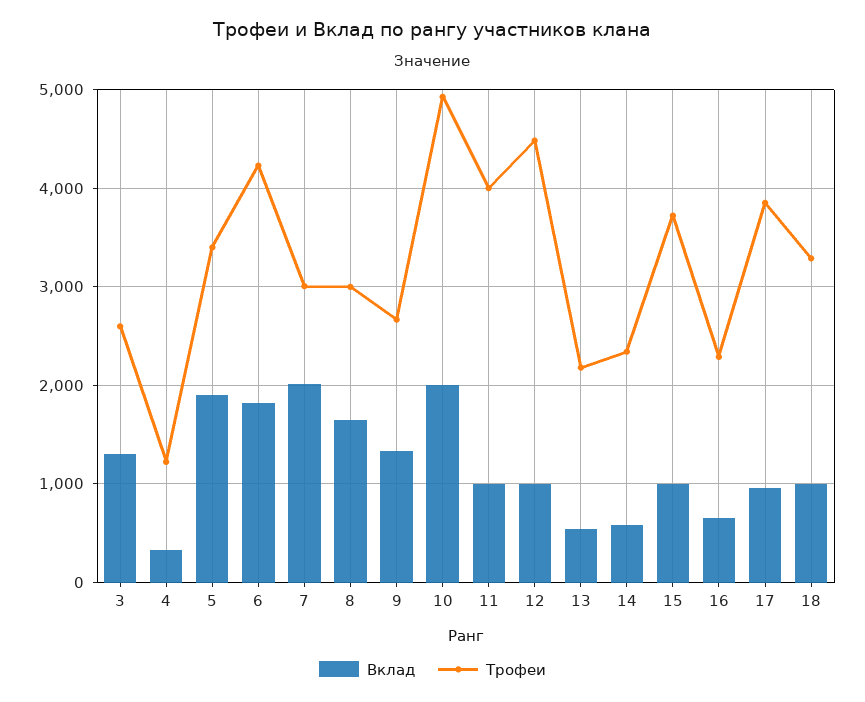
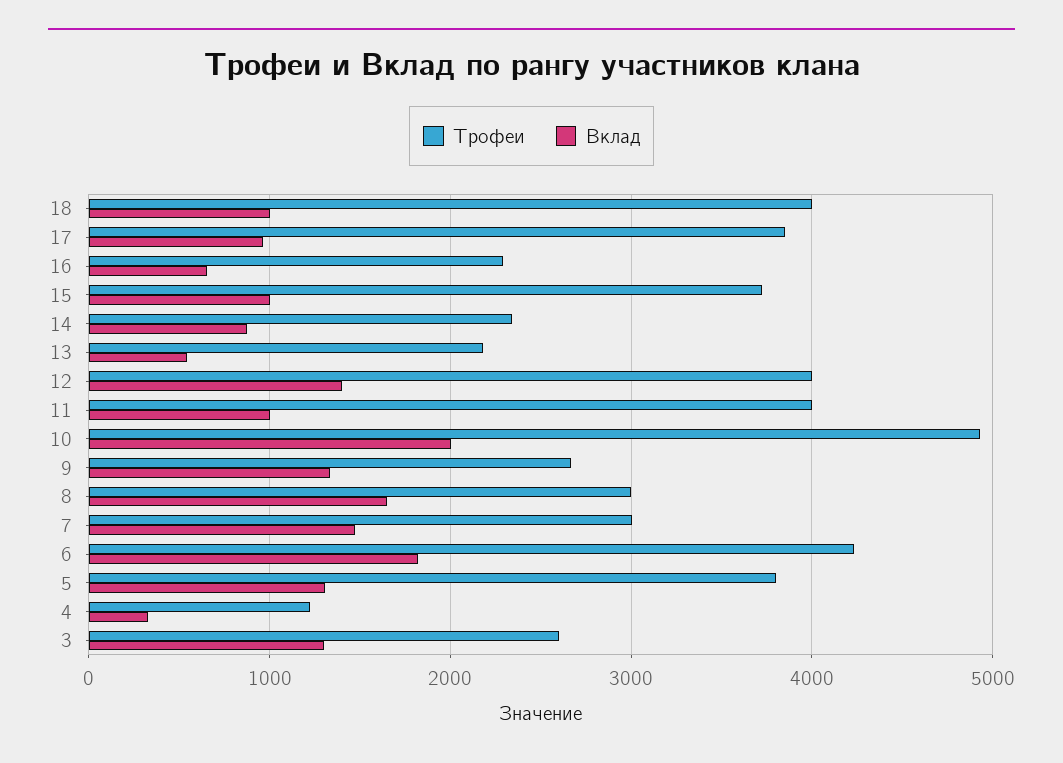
Вклад, 5: 1900 -> 1300
Трофеи, 5: 3400 -> 3800
Вклад, 7: 2000 -> 1500
Вклад, 12: 1000 -> 1400
Трофеи, 12: 4500 -> 4000
Вклад, 14: 600 -> 900
Трофеи, 18: 3300 -> 4000

